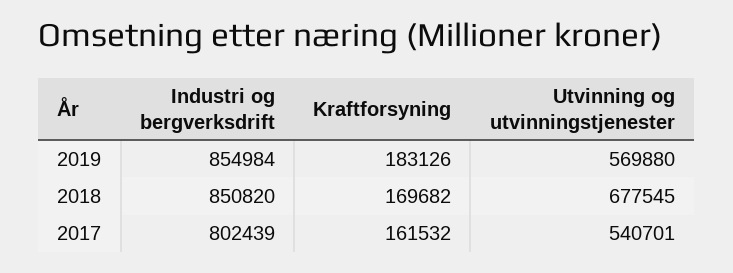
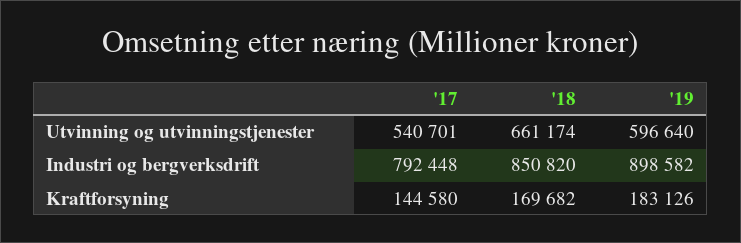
Industri og bergverksdrift, 2019: 854984 -> 898582
Utvinning og utvinningstjenester, 2019: 569880 -> 596640
Utvinning og utvinningstjenester, 2018: 677545 -> 661174
Industri og bergverksdrift, 2017: 802439 -> 792448
Kraftforsyning, 2017: 161532 -> 144580

